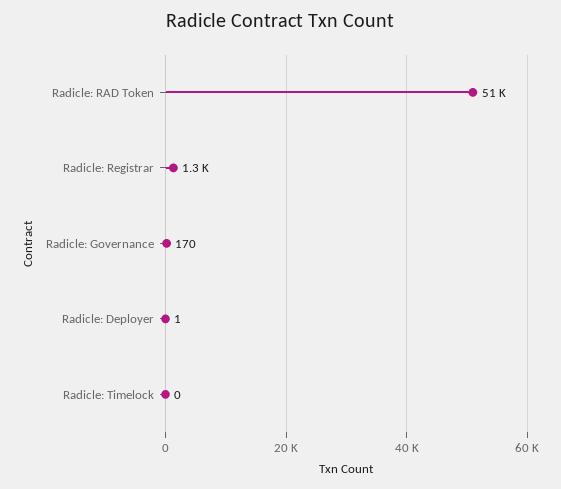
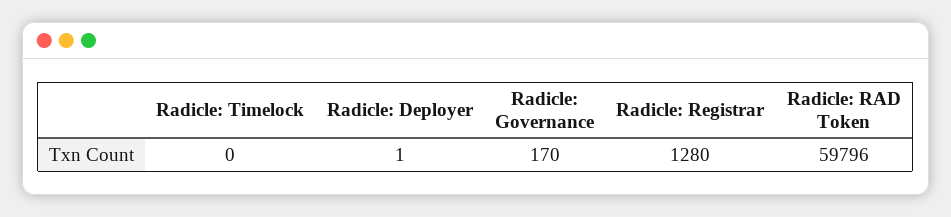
Radicle: RAD Token: 51000 -> 59796

